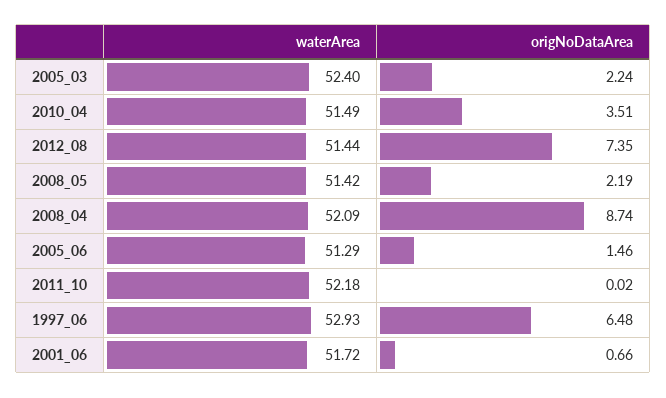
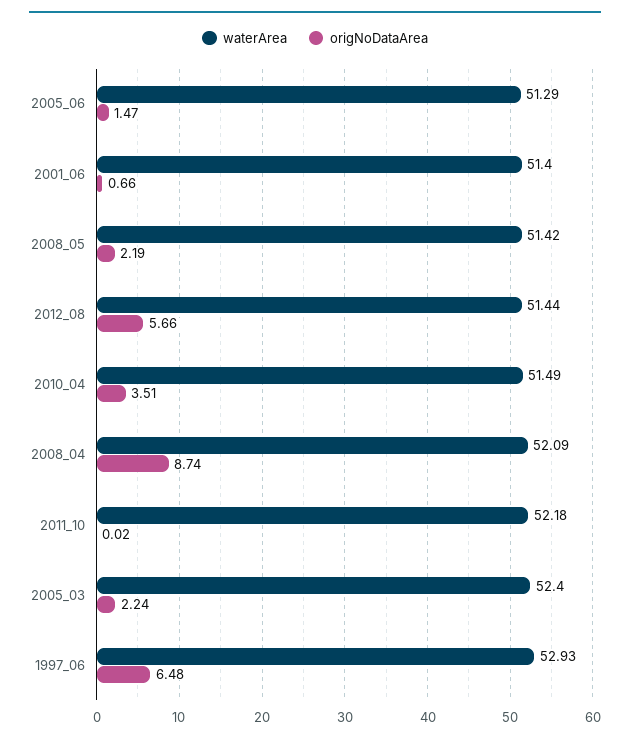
origNoDataArea, 2012_08: 7.35 -> 5.66
origNoDataArea, 2005_06: 1.46 -> 1.47
waterArea, 2001_06: 51.72 -> 51.4

